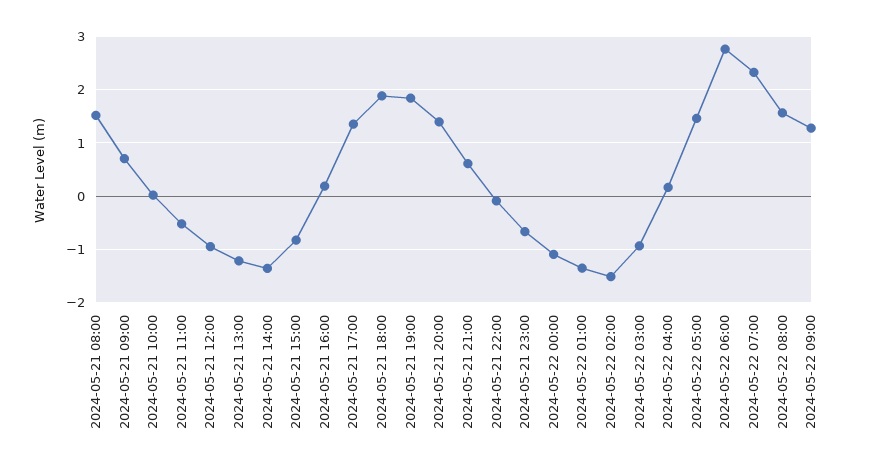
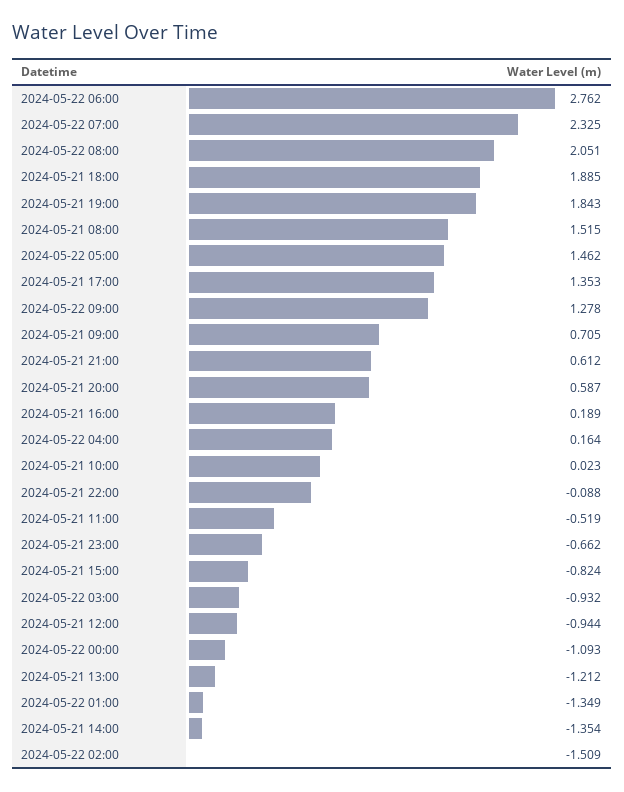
2024-05-21 20:00: 1.4 -> 0.587
2024-05-22 08:00: 1.6 -> 2.051

